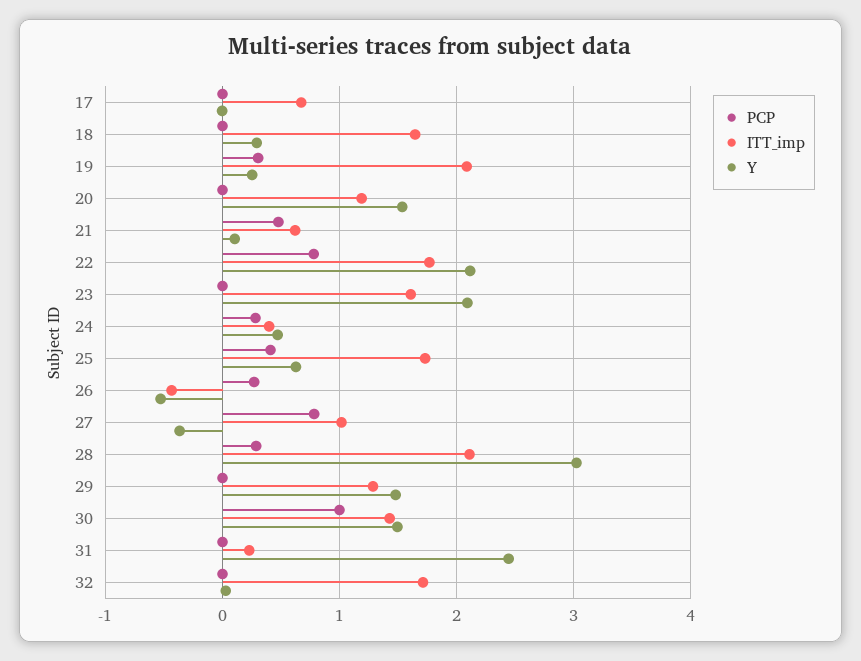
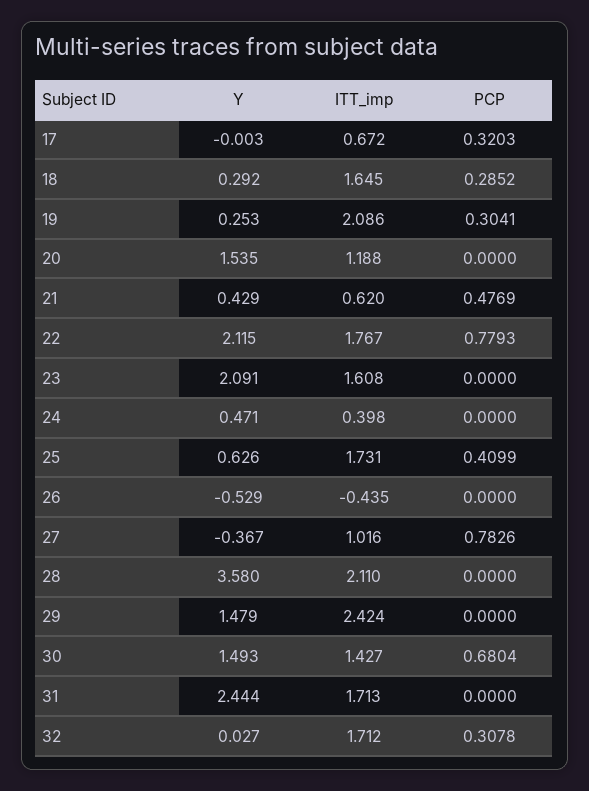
PCP, 17: 0 -> 0.3203
PCP, 18: 0 -> 0.2852
Y, 21: 0.1 -> 0.429
PCP, 24: 0.3 -> 0
PCP, 26: 0.3 -> 0
PCP, 28: 0.3 -> 0
Y, 28: 3 -> 3.58
ITT_imp, 29: 1.3 -> 2.424
PCP, 30: 1 -> 0.6804
ITT_imp, 31: 0.2 -> 1.713
PCP, 32: 0 -> 0.3078

